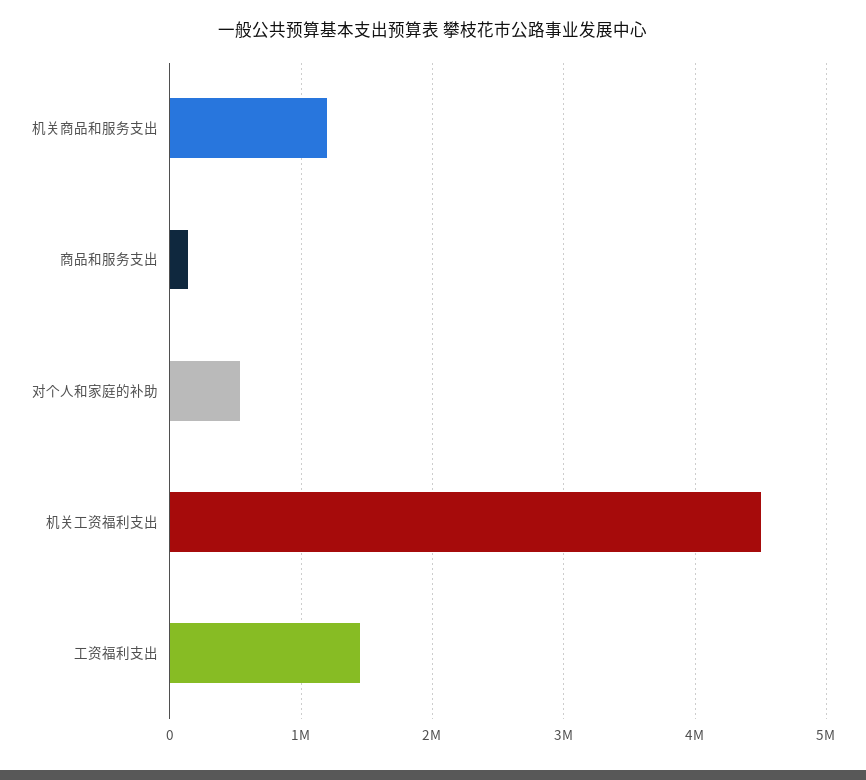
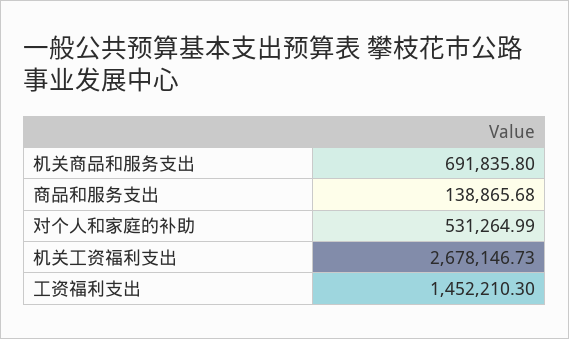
机关商品和服务支出: 1200000 -> 691835.8
机关工资福利支出: 4500000 -> 2678146.73

